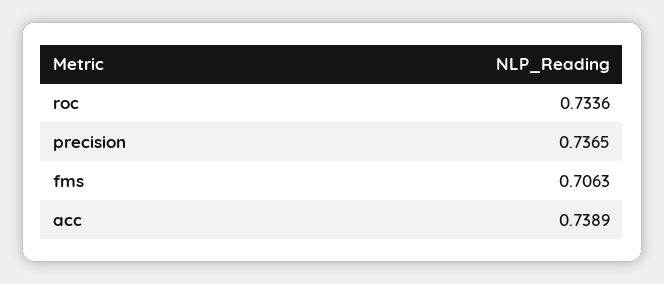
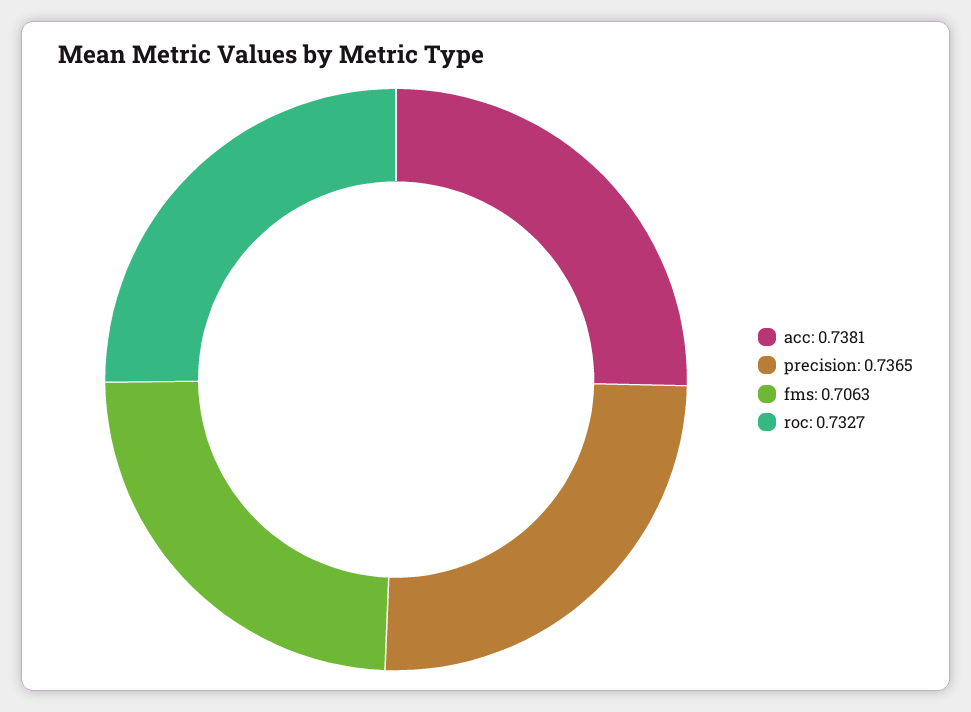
roc: 0.7336 -> 0.7327
acc: 0.7389 -> 0.7381

